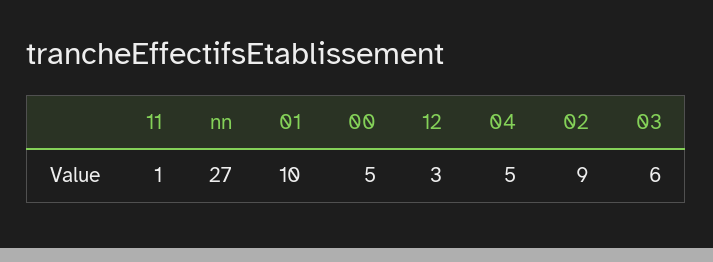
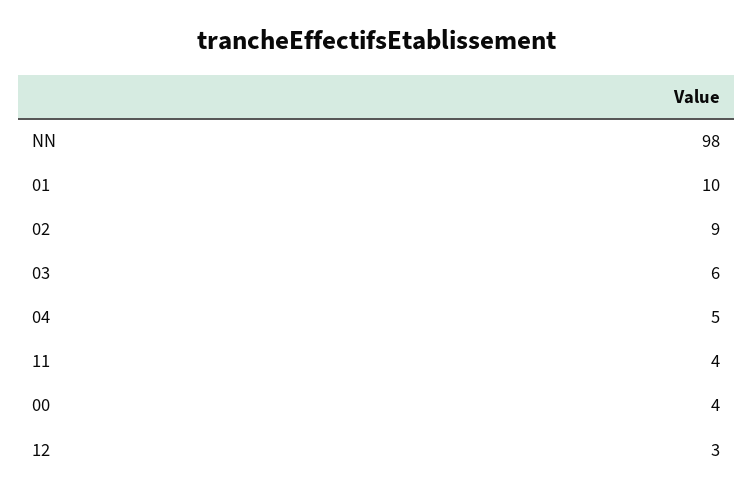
11: 1 -> 4
nn: 27 -> 98
00: 5 -> 4

